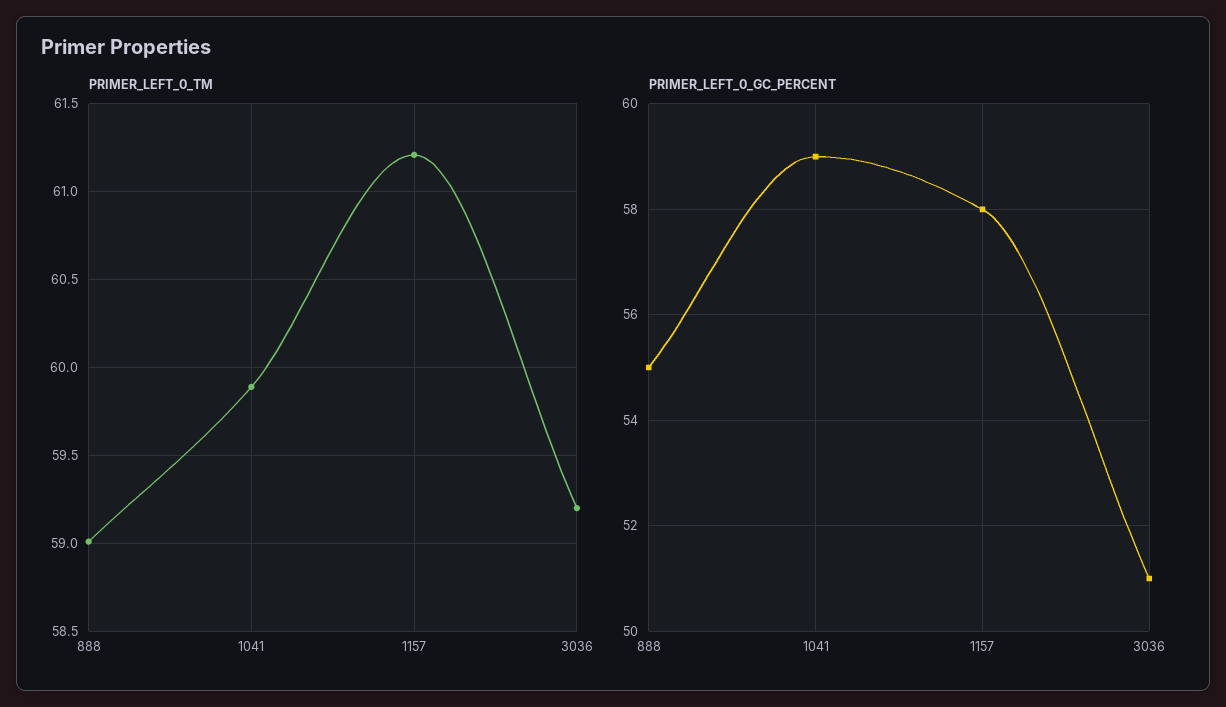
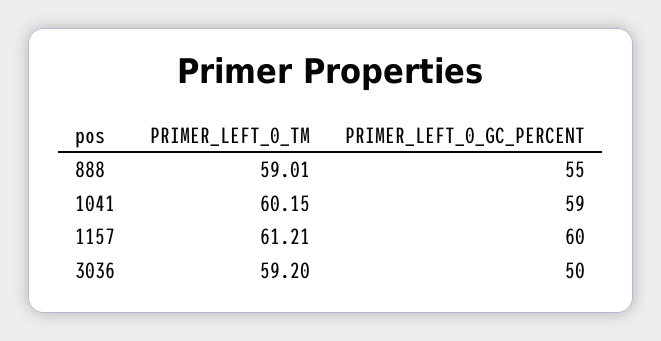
PRIMER_LEFT_0_TM, 1041: 59.9 -> 60.15
PRIMER_LEFT_0_GC_PERCENT, 1157: 58 -> 60
PRIMER_LEFT_0_GC_PERCENT, 3036: 51 -> 50

